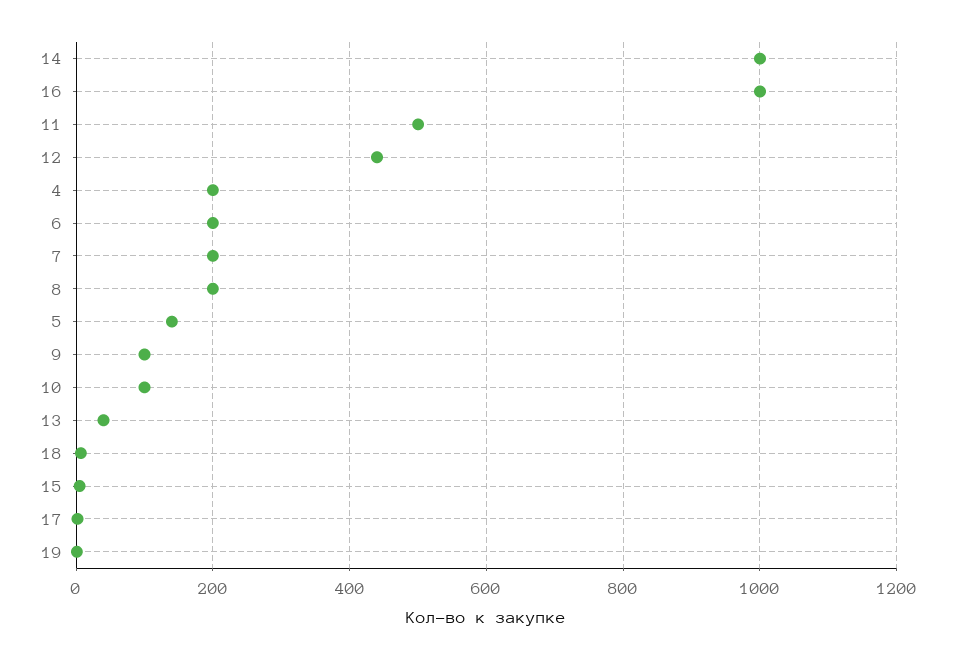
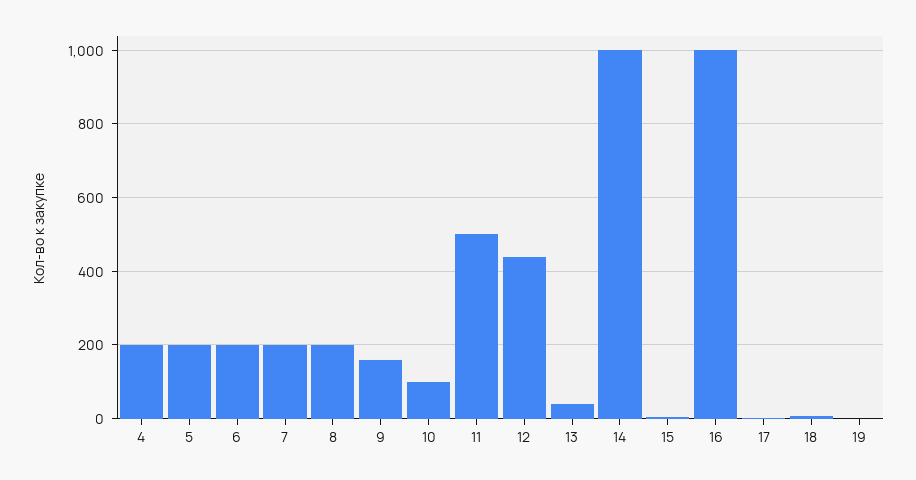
5: 140 -> 200
9: 100 -> 160

